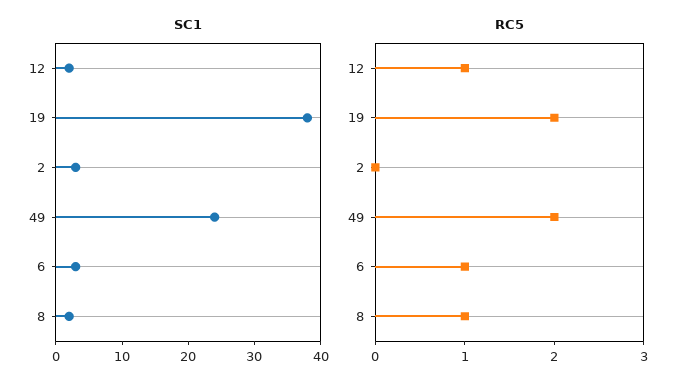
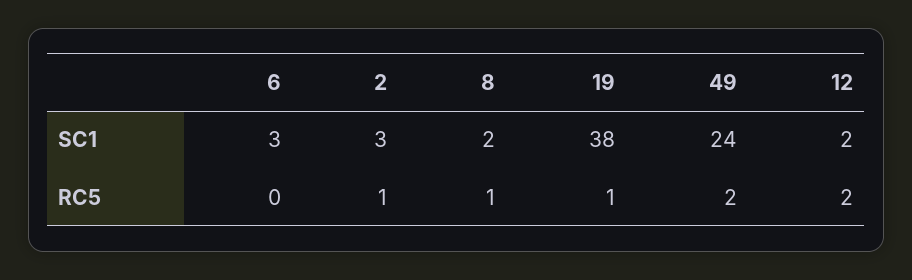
RC5, 12: 1 -> 2
RC5, 19: 2 -> 1
RC5, 2: 0 -> 1
RC5, 6: 1 -> 0

